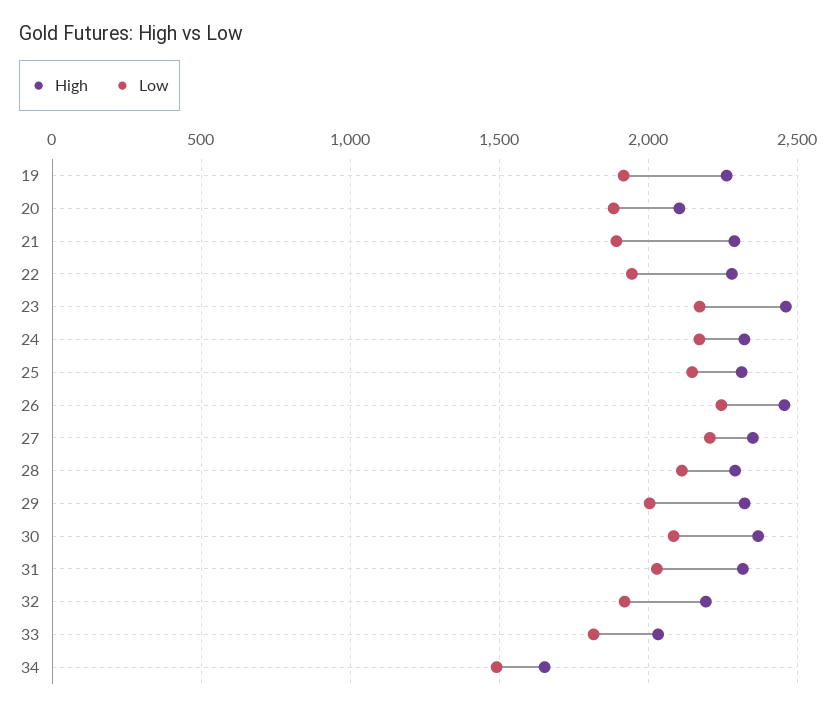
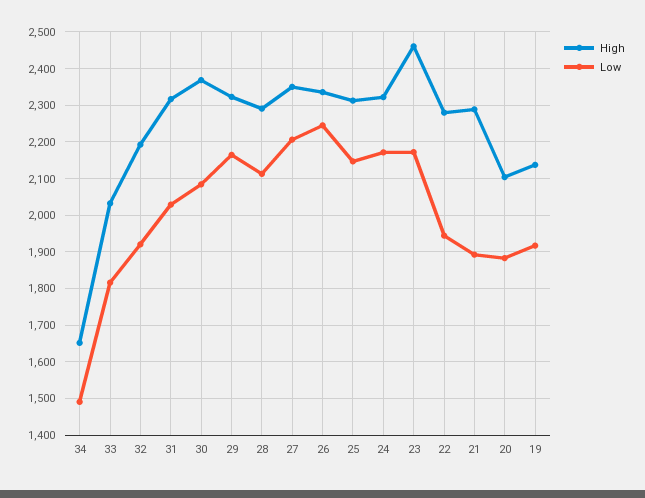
High, 19: 2250 -> 2140
High, 26: 2450 -> 2340
Low, 29: 2000 -> 2160

